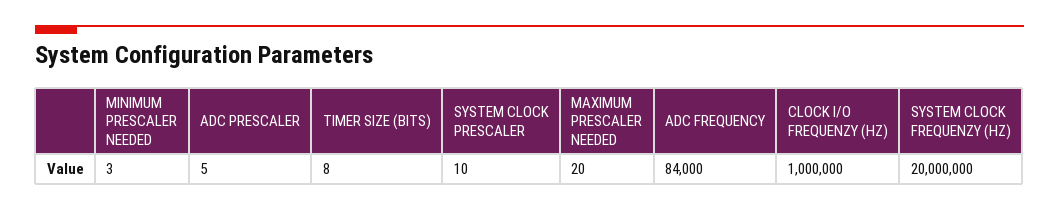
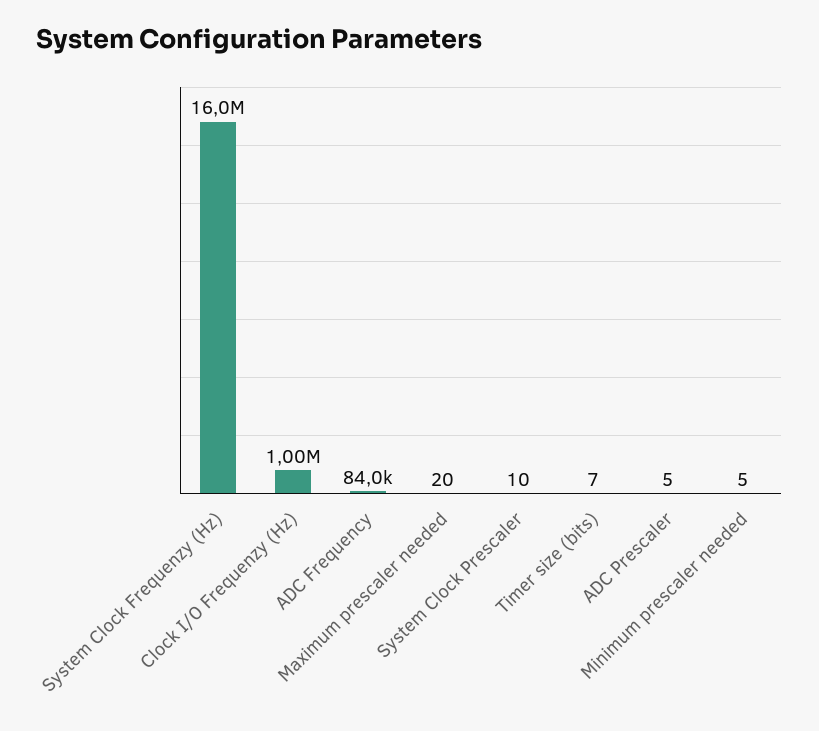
MINIMUM PRESCALER NEEDED: 3 -> 5
TIMER SIZE (BITS): 8 -> 7
SYSTEM CLOCK FREQUENZY (HZ): 20000000 -> 16000000

